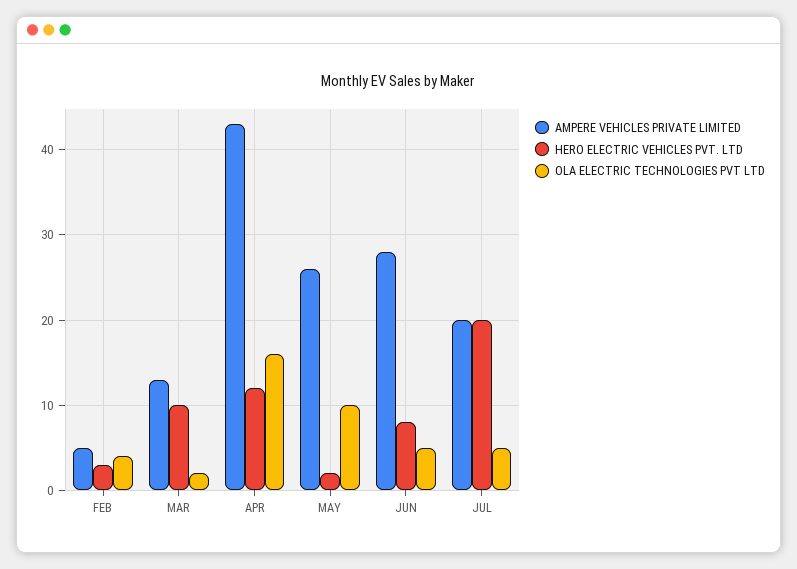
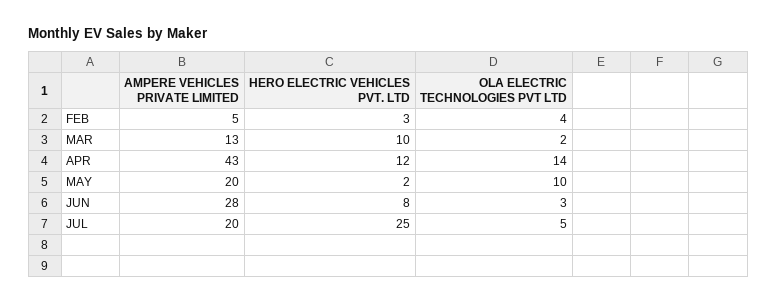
OLA ELECTRIC TECHNOLOGIES PVT LTD, APR: 16 -> 14
AMPERE VEHICLES PRIVATE LIMITED, MAY: 26 -> 20
OLA ELECTRIC TECHNOLOGIES PVT LTD, JUN: 5 -> 3
HERO ELECTRIC VEHICLES PVT. LTD, JUL: 20 -> 25

